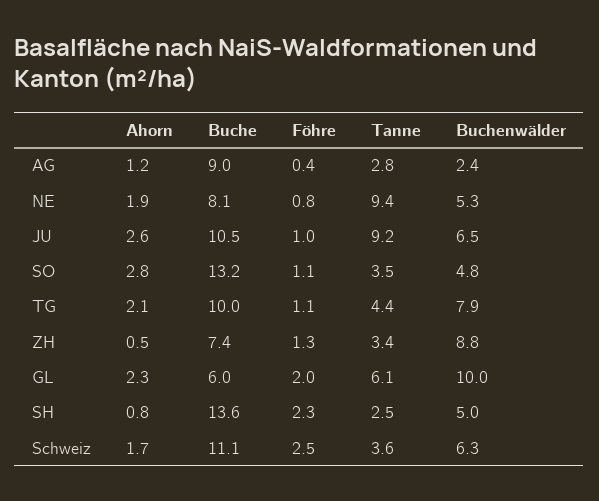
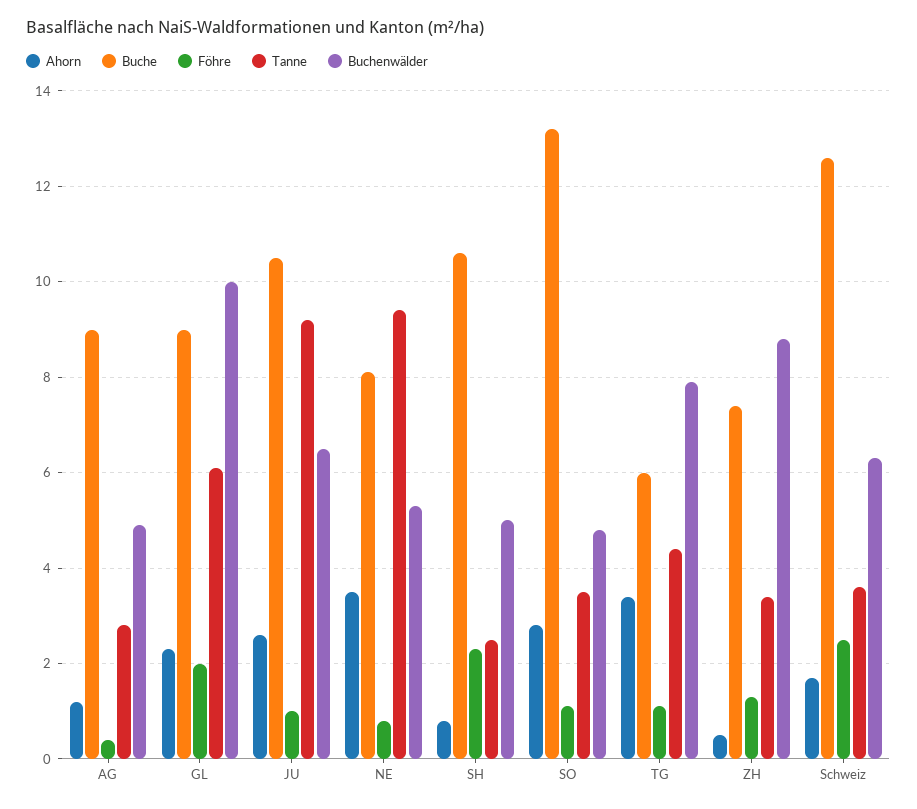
Buchenwälder, AG: 2.4 -> 5
Ahorn, NE: 1.9 -> 3.5
Ahorn, TG: 2.1 -> 3.5
Buche, TG: 10 -> 6
Buche, GL: 6 -> 9
Buche, SH: 13.6 -> 10.5
Buche, Schweiz: 11.1 -> 12.5

